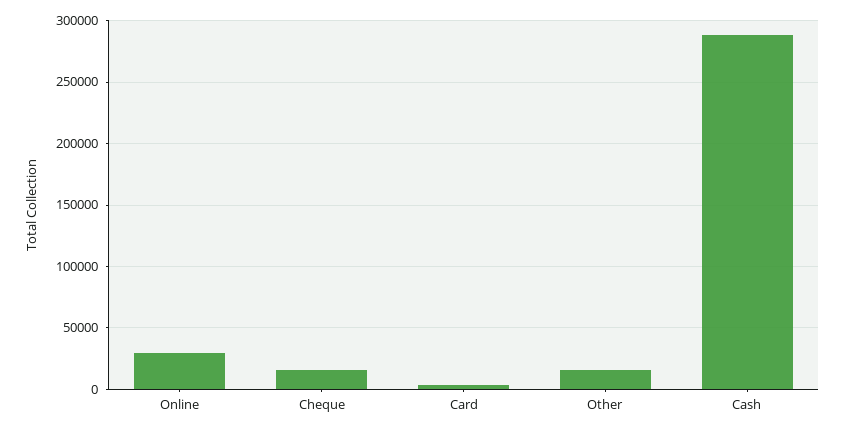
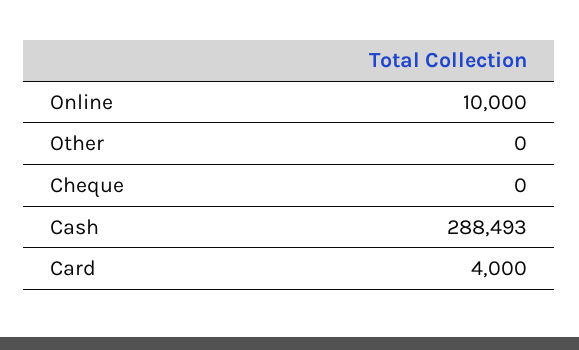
Online: 30000 -> 10000
Cheque: 15000 -> 0
Other: 15000 -> 0

